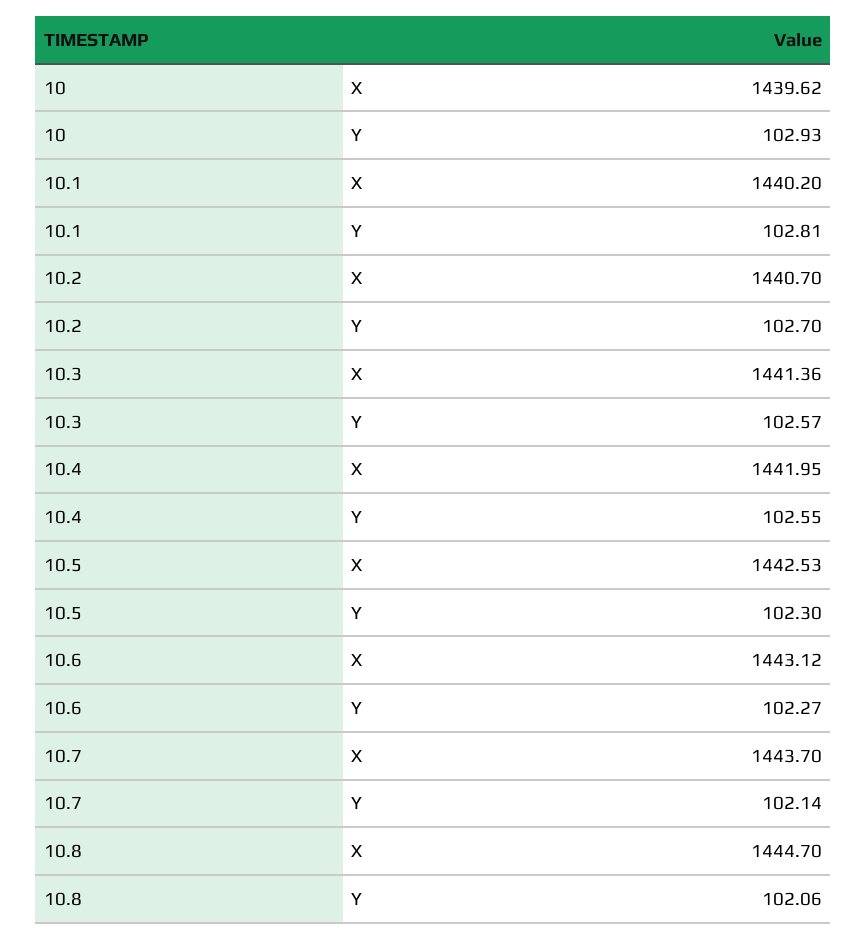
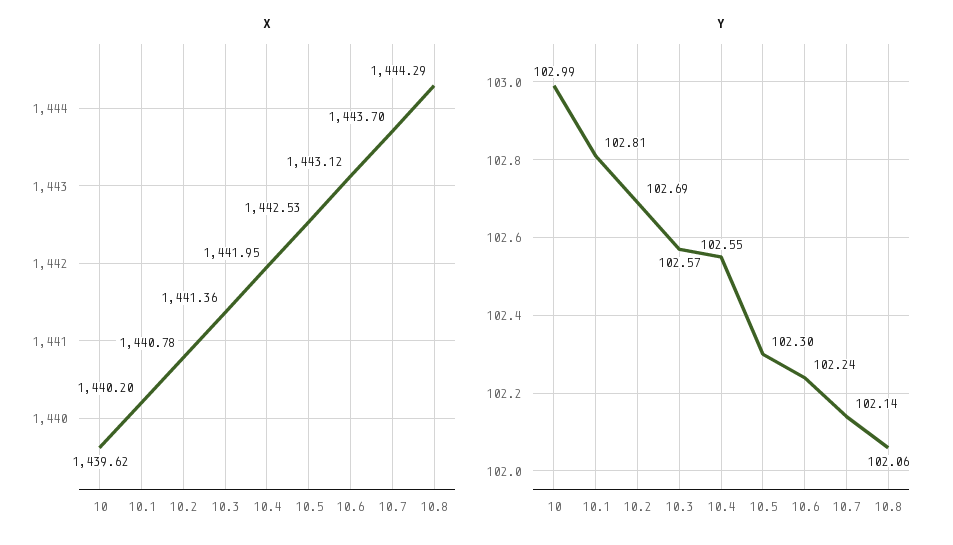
Y, 10: 102.93 -> 102.99
X, 10.2: 1440.7 -> 1440.78
Y, 10.2: 102.7 -> 102.69
Y, 10.6: 102.27 -> 102.24
X, 10.8: 1444.7 -> 1444.29

